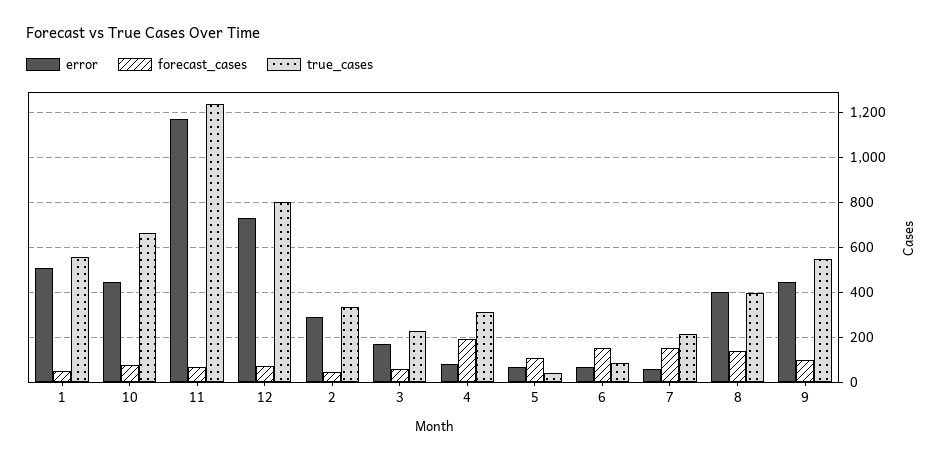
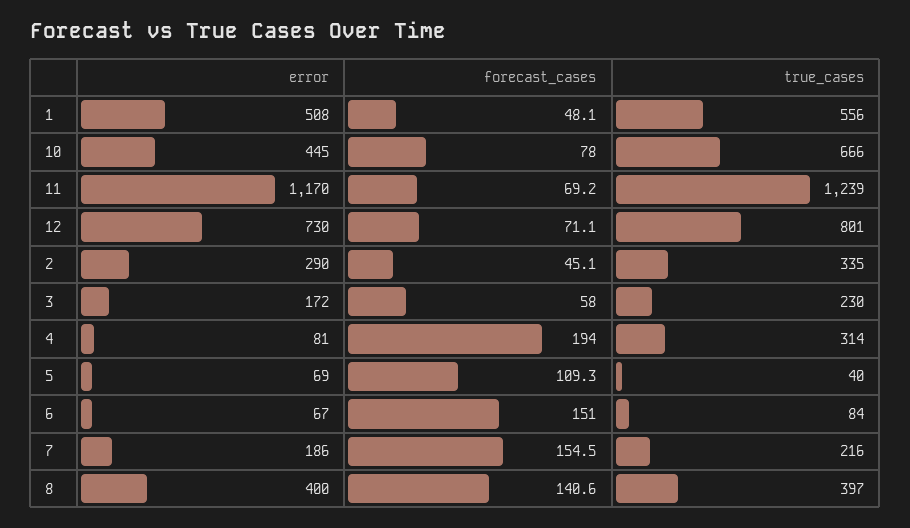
error, 7: 50 -> 186
error, 9: 450 -> none
forecast_cases, 9: 100 -> none
true_cases, 9: 550 -> none

